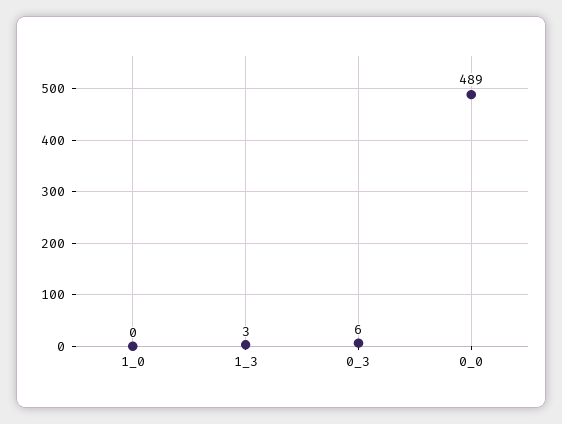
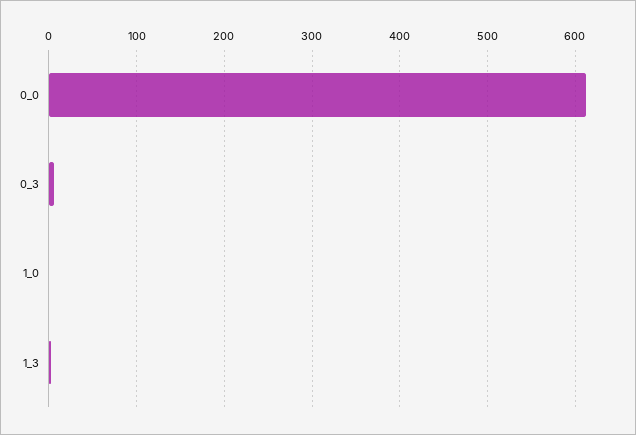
0_0: 489 -> 610

